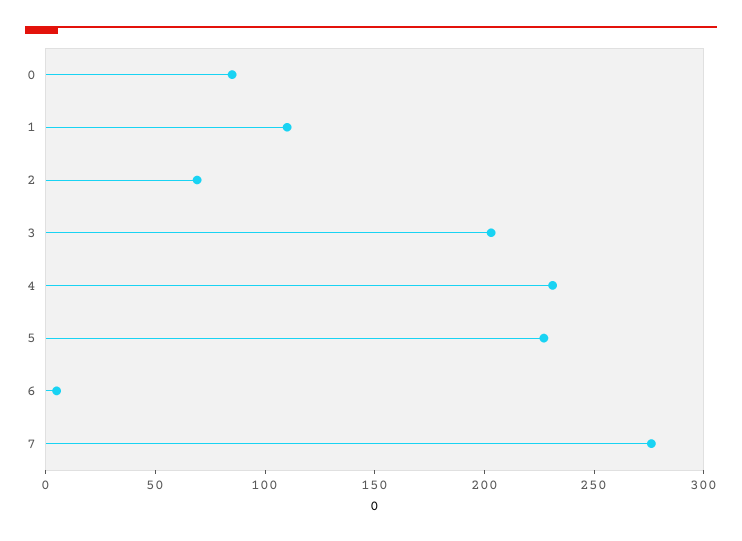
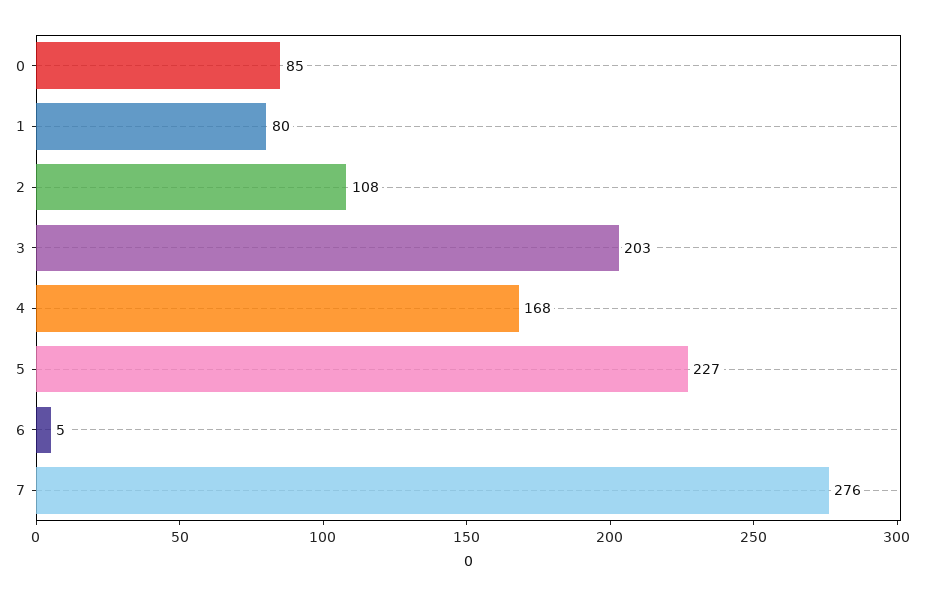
1: 110 -> 80
2: 70 -> 108
4: 230 -> 168

